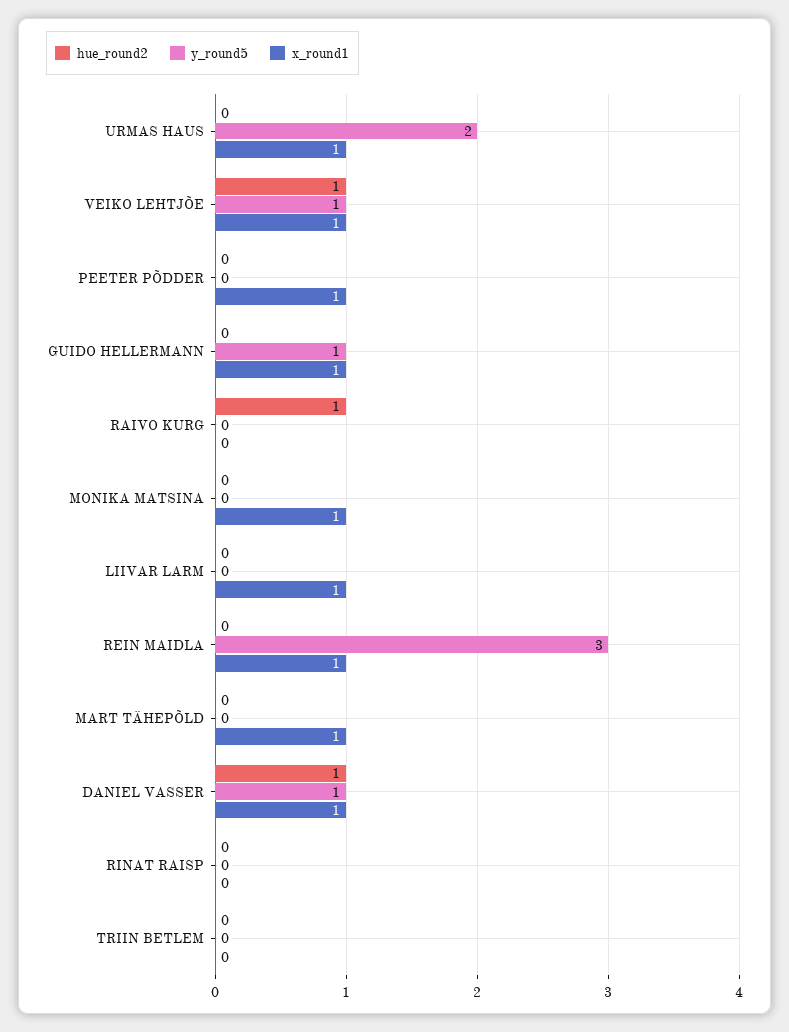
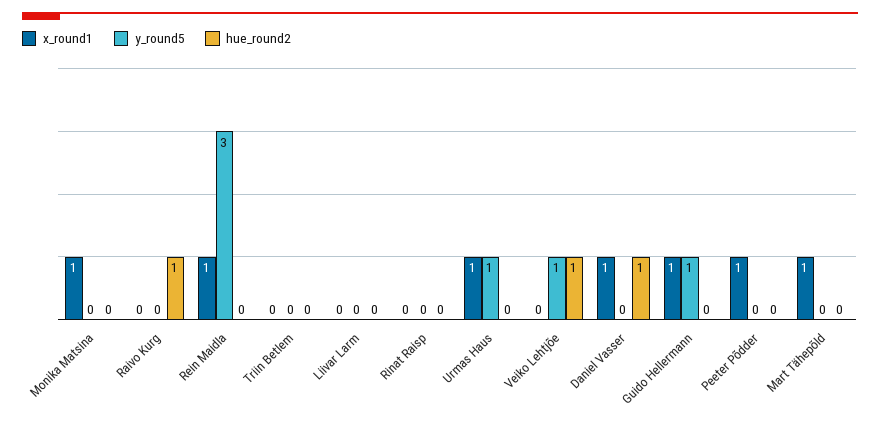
y_round5, URMAS HAUS: 2 -> 1
x_round1, VEIKO LEHTJÕE: 1 -> 0
x_round1, LIIVAR LARM: 1 -> 0
y_round5, DANIEL VASSER: 1 -> 0

